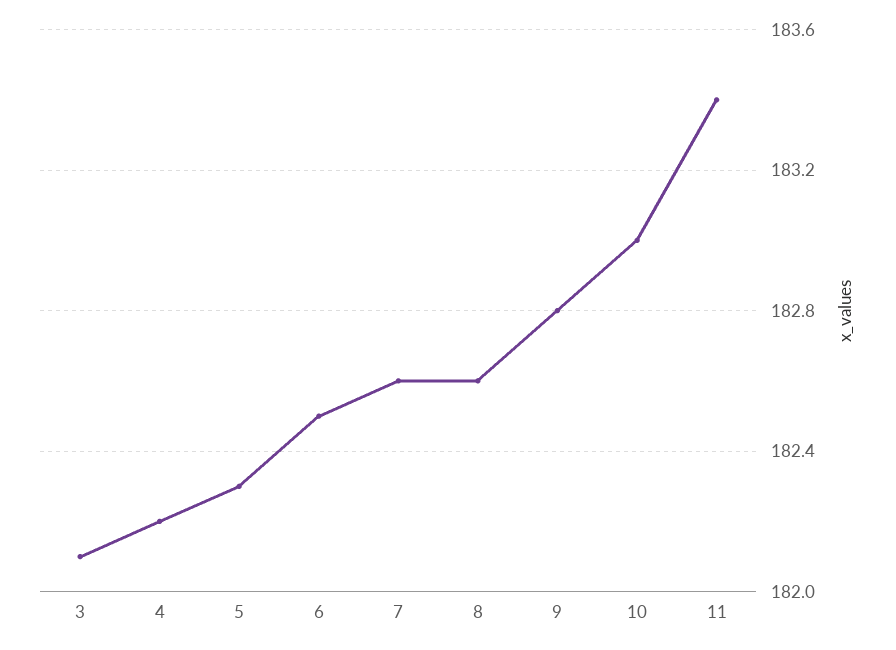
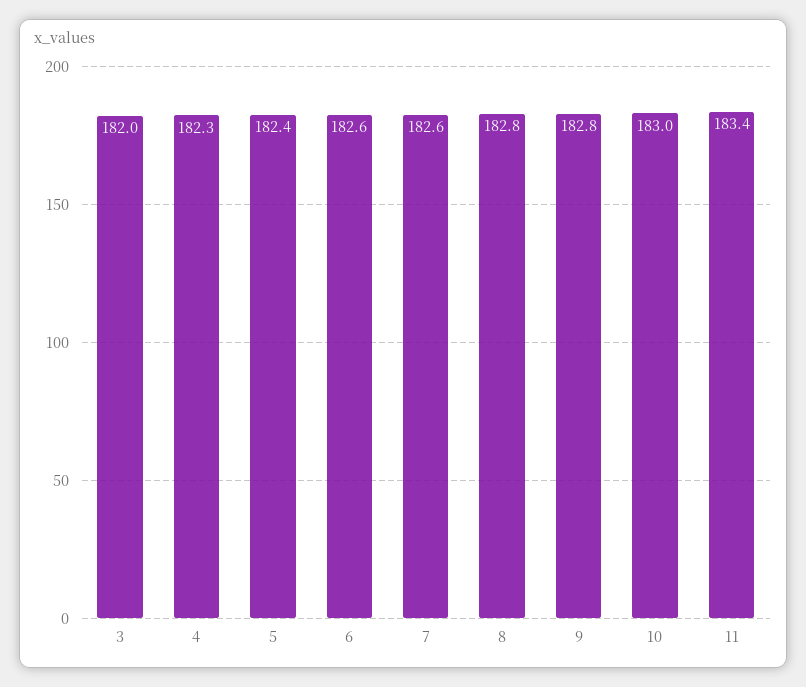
3: 182.1 -> 182
4: 182.2 -> 182.3
5: 182.3 -> 182.4
6: 182.5 -> 182.6
8: 182.6 -> 182.8

